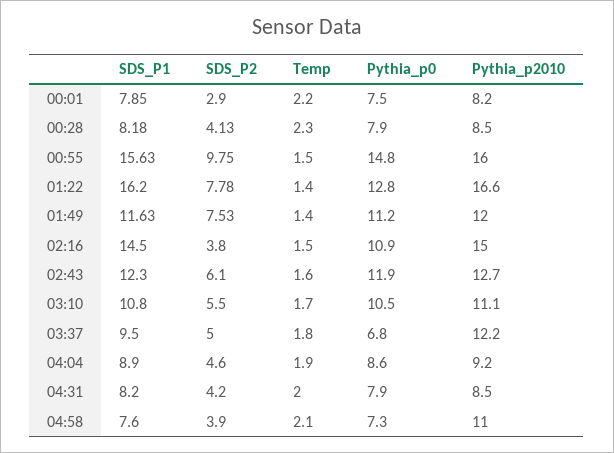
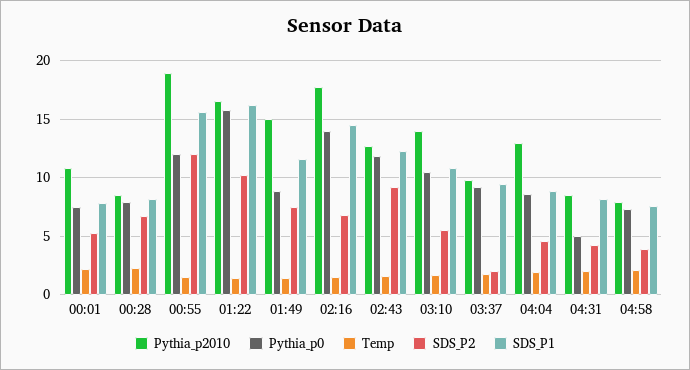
SDS_P2, 00:01: 2.9 -> 5
Pythia_p2010, 00:01: 8.2 -> 11
SDS_P2, 00:28: 4.13 -> 7
SDS_P2, 00:55: 9.75 -> 12
Pythia_p0, 00:55: 14.8 -> 12
Pythia_p2010, 00:55: 16 -> 19
SDS_P2, 01:22: 7.78 -> 10
Pythia_p0, 01:22: 12.8 -> 16
Pythia_p0, 01:49: 11.2 -> 9
Pythia_p2010, 01:49: 12 -> 15
SDS_P2, 02:16: 3.8 -> 7
Pythia_p0, 02:16: 10.9 -> 14
Pythia_p2010, 02:16: 15 -> 18
SDS_P2, 02:43: 6.1 -> 9
Pythia_p2010, 03:10: 11.1 -> 14
SDS_P2, 03:37: 5 -> 2
Pythia_p0, 03:37: 6.8 -> 9
Pythia_p2010, 03:37: 12.2 -> 10
Pythia_p2010, 04:04: 9.2 -> 13
Pythia_p0, 04:31: 7.9 -> 5
Pythia_p2010, 04:58: 11 -> 8

